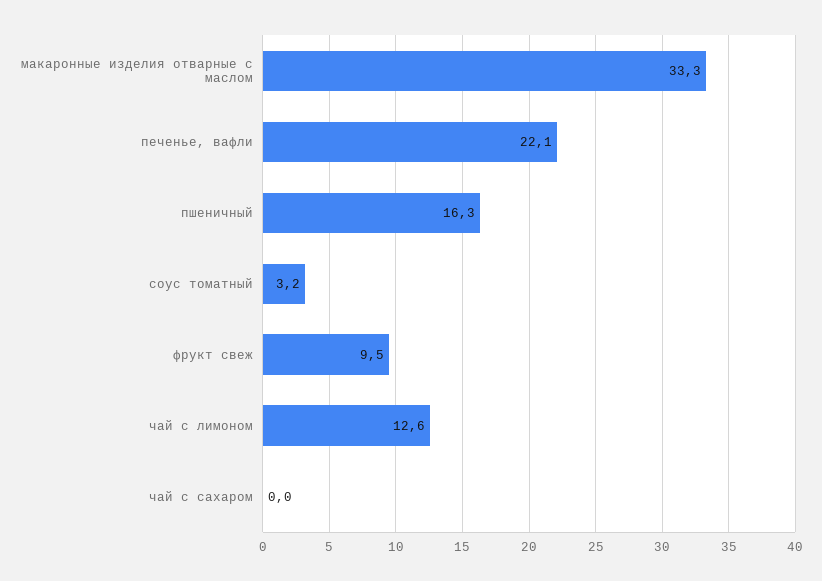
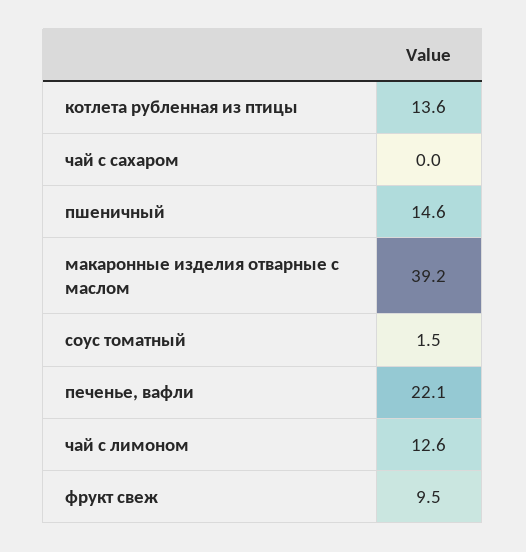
макаронные изделия отварные с маслом: 33.3 -> 39.2
пшеничный: 16.3 -> 14.6
соус томатный: 3.2 -> 1.5
котлета рубленная из птицы: none -> 13.6

